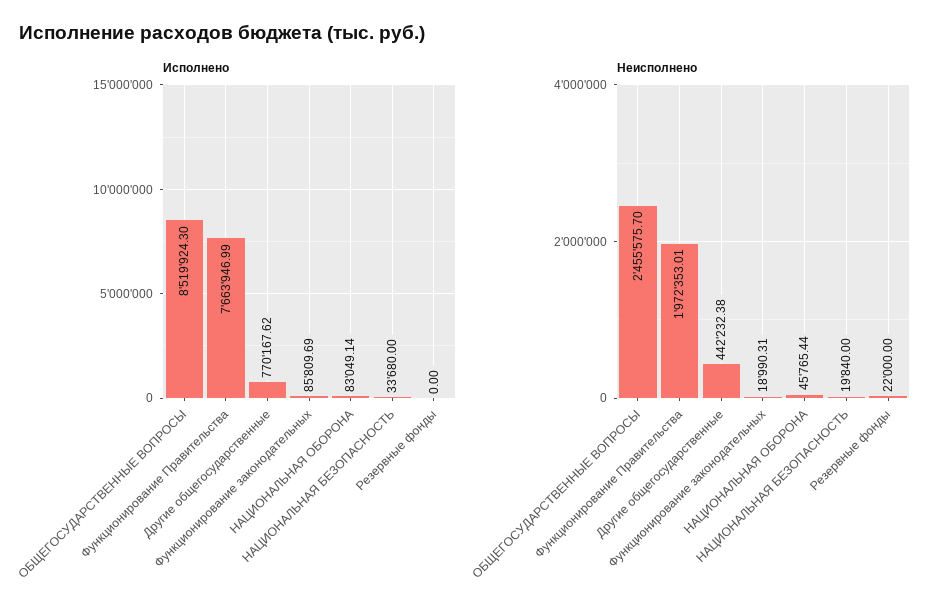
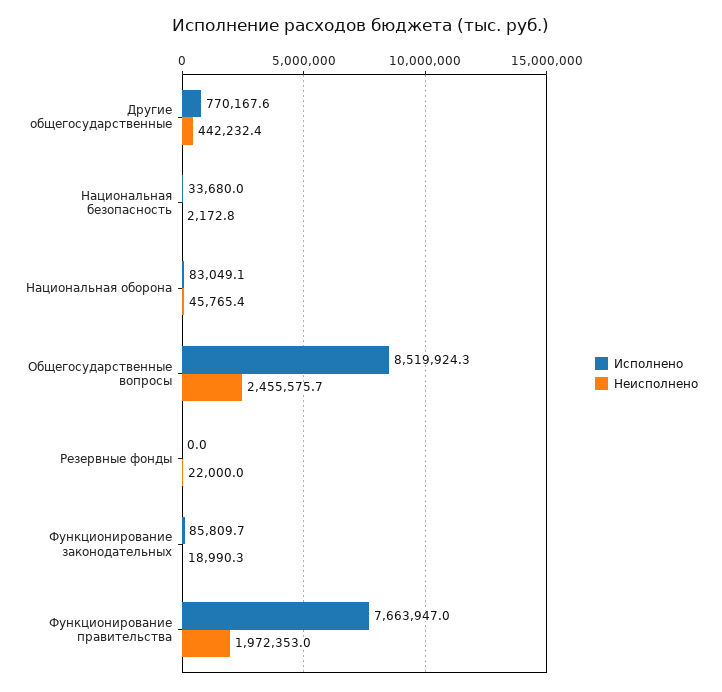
Неисполнено, НАЦИОНАЛЬНАЯ БЕЗОПАСНОСТЬ: 19840 -> 2172.8

